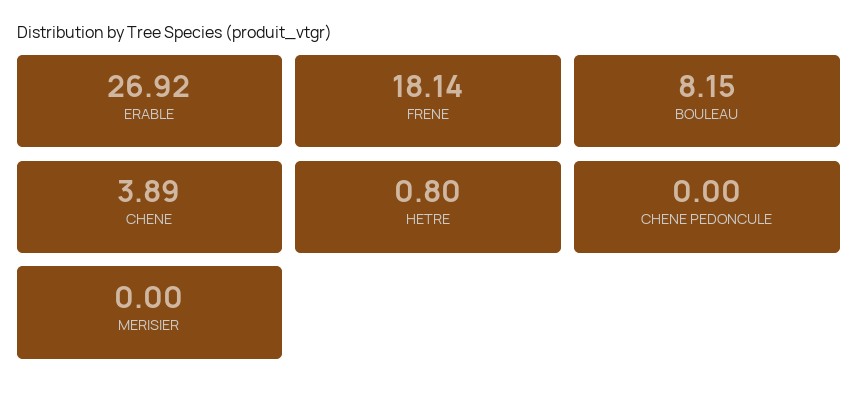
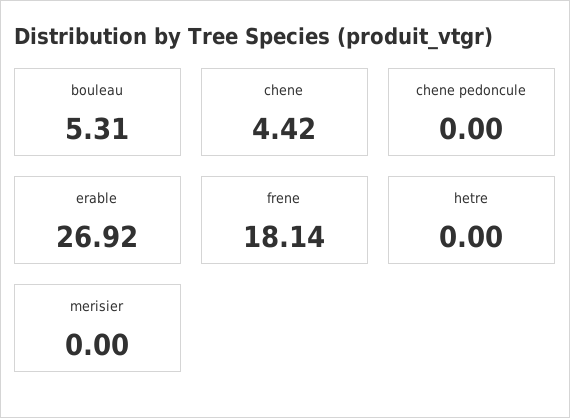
BOULEAU: 8.15 -> 5.31
CHENE: 3.89 -> 4.42
HETRE: 0.8 -> 0

